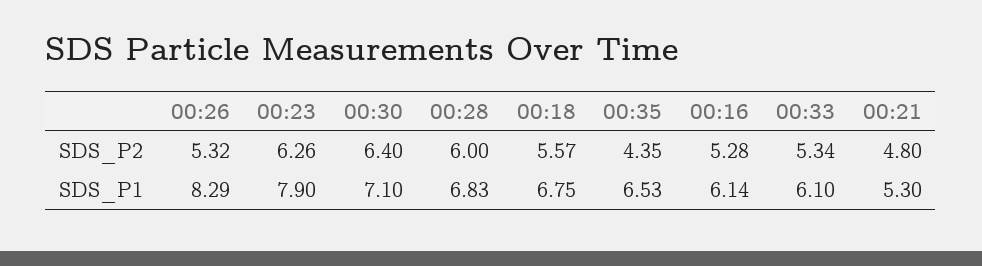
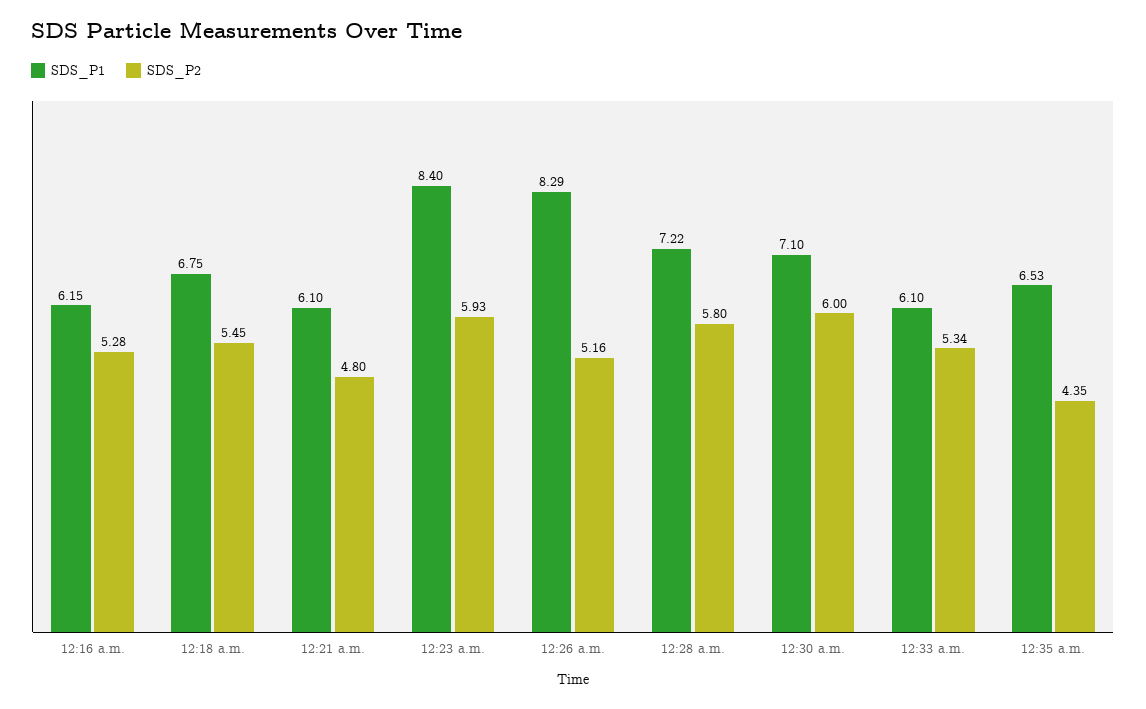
SDS_P2, 00:26: 5.32 -> 5.16
SDS_P2, 00:23: 6.26 -> 5.93
SDS_P2, 00:30: 6.4 -> 6
SDS_P2, 00:28: 6 -> 5.8
SDS_P2, 00:18: 5.57 -> 5.45
SDS_P1, 00:23: 7.9 -> 8.4
SDS_P1, 00:28: 6.83 -> 7.22
SDS_P1, 00:16: 6.14 -> 6.15
SDS_P1, 00:21: 5.3 -> 6.1

